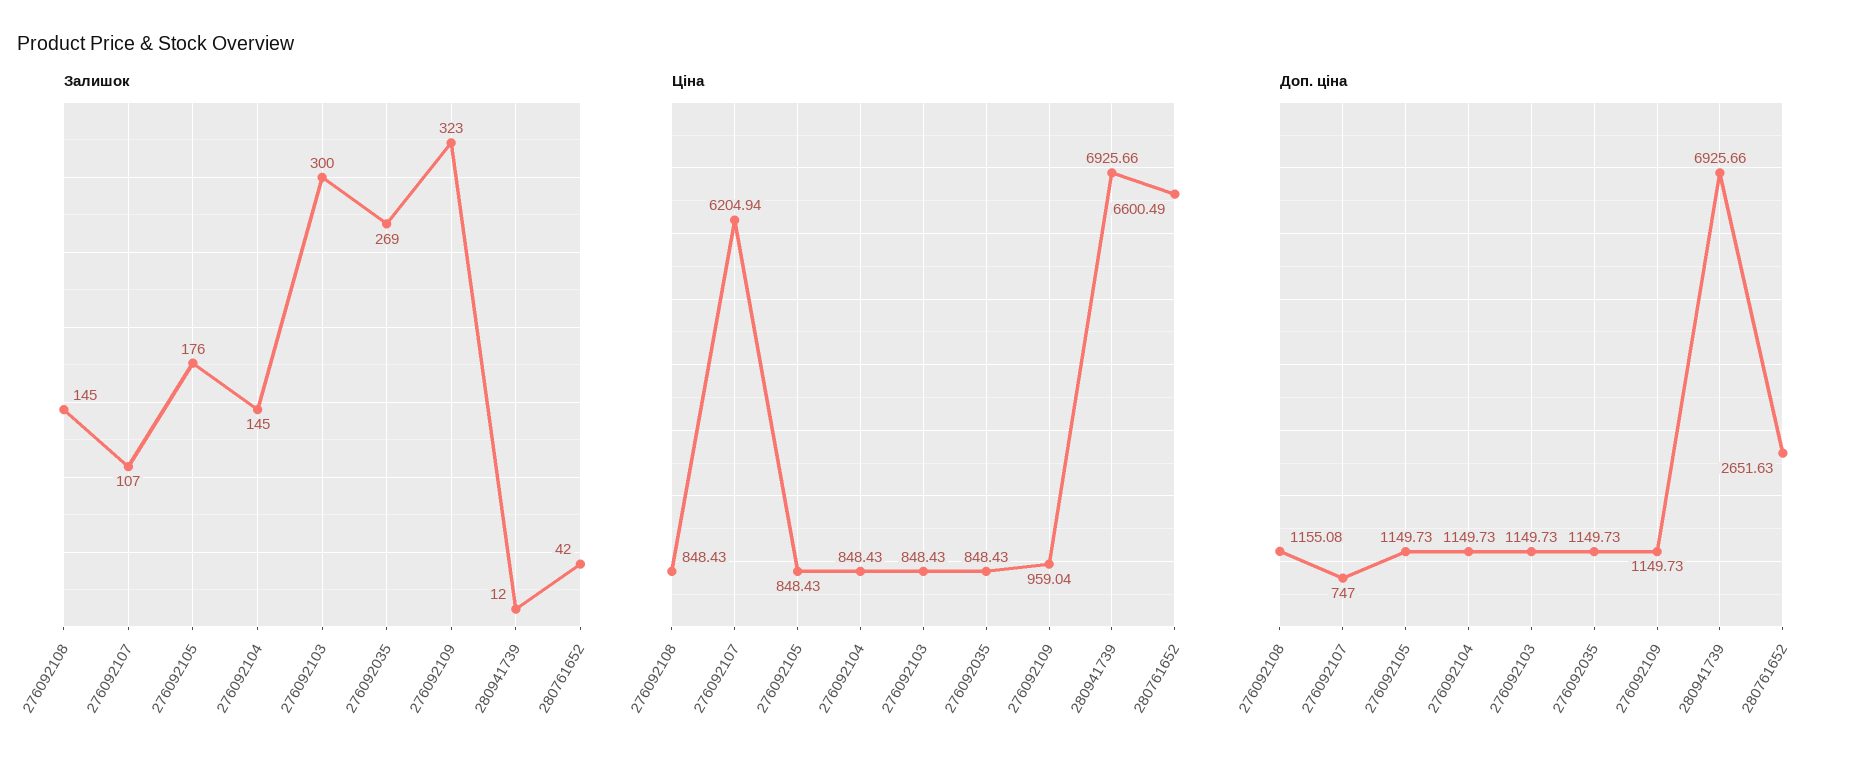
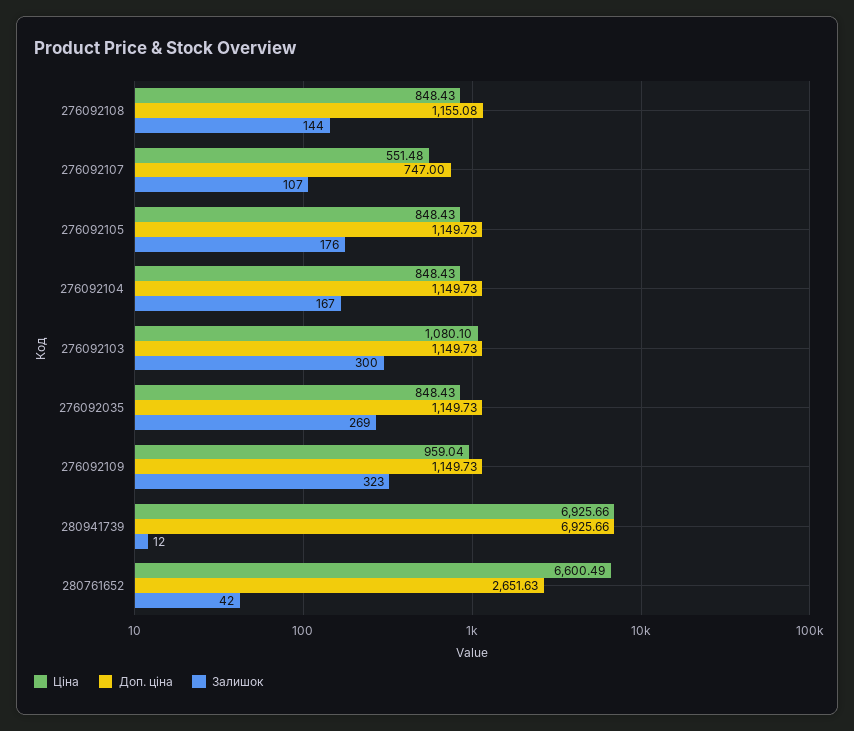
Залишок, 276092108: 145 -> 144
Залишок, 276092104: 145 -> 167
Ціна, 276092107: 6204.94 -> 551.48
Ціна, 276092103: 848.43 -> 1080.1

